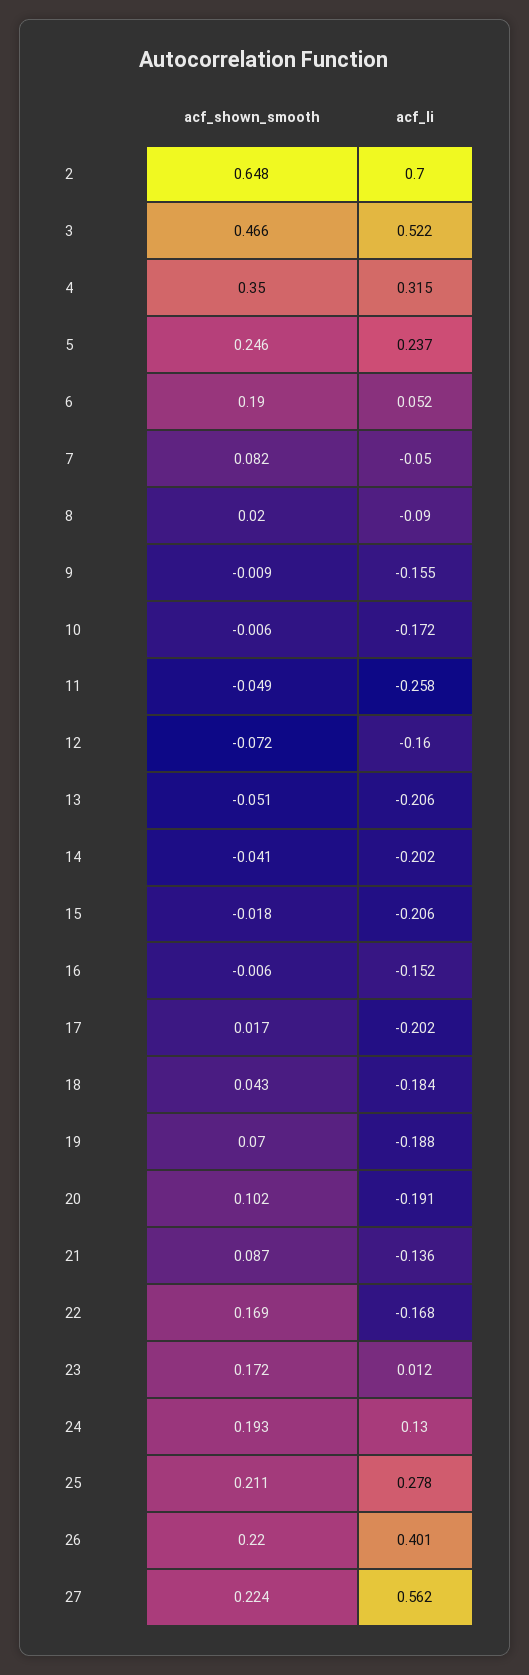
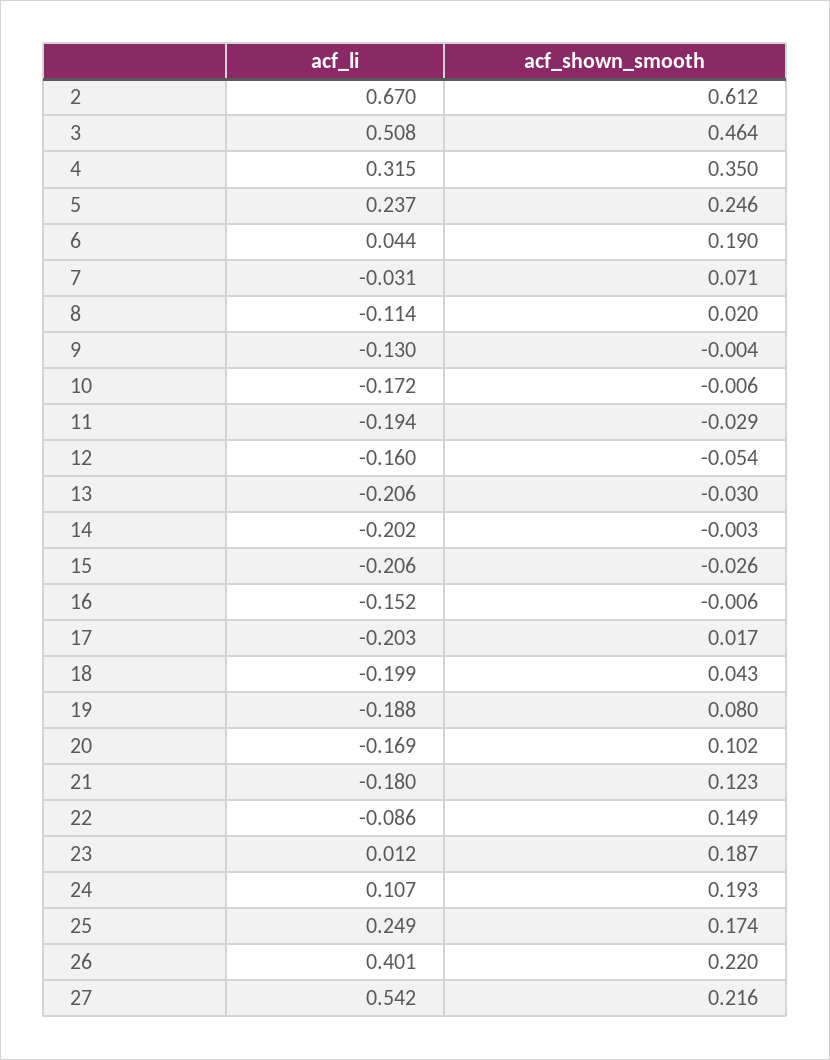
acf_shown_smooth, 2: 0.648 -> 0.612
acf_li, 2: 0.7 -> 0.67
acf_shown_smooth, 3: 0.466 -> 0.464
acf_li, 3: 0.522 -> 0.508
acf_li, 6: 0.052 -> 0.044
acf_shown_smooth, 7: 0.082 -> 0.071
acf_li, 7: -0.05 -> -0.031
acf_li, 8: -0.09 -> -0.114
acf_shown_smooth, 9: -0.009 -> -0.004
acf_li, 9: -0.155 -> -0.13
acf_shown_smooth, 11: -0.049 -> -0.029
acf_li, 11: -0.258 -> -0.194
acf_shown_smooth, 12: -0.072 -> -0.054
acf_shown_smooth, 13: -0.051 -> -0.03
acf_shown_smooth, 14: -0.041 -> -0.003
acf_shown_smooth, 15: -0.018 -> -0.026
acf_li, 17: -0.202 -> -0.203
acf_li, 18: -0.184 -> -0.199
acf_shown_smooth, 19: 0.07 -> 0.08
acf_li, 20: -0.191 -> -0.169
acf_shown_smooth, 21: 0.087 -> 0.123
acf_li, 21: -0.136 -> -0.18
acf_shown_smooth, 22: 0.169 -> 0.149
acf_li, 22: -0.168 -> -0.086
acf_shown_smooth, 23: 0.172 -> 0.187
acf_li, 24: 0.13 -> 0.107
acf_shown_smooth, 25: 0.211 -> 0.174
acf_li, 25: 0.278 -> 0.249
acf_shown_smooth, 27: 0.224 -> 0.216
acf_li, 27: 0.562 -> 0.542

